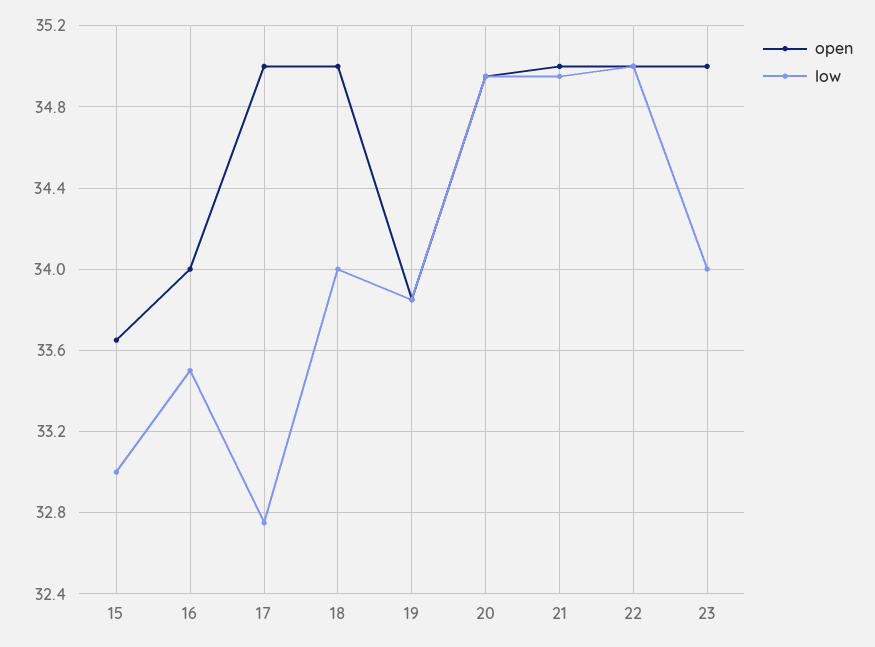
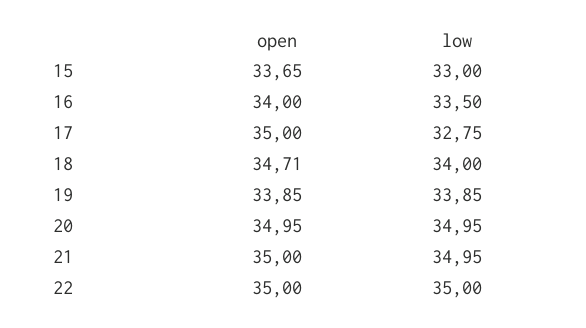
open, 18: 35 -> 34.71
open, 23: 35 -> none
low, 23: 34 -> none

